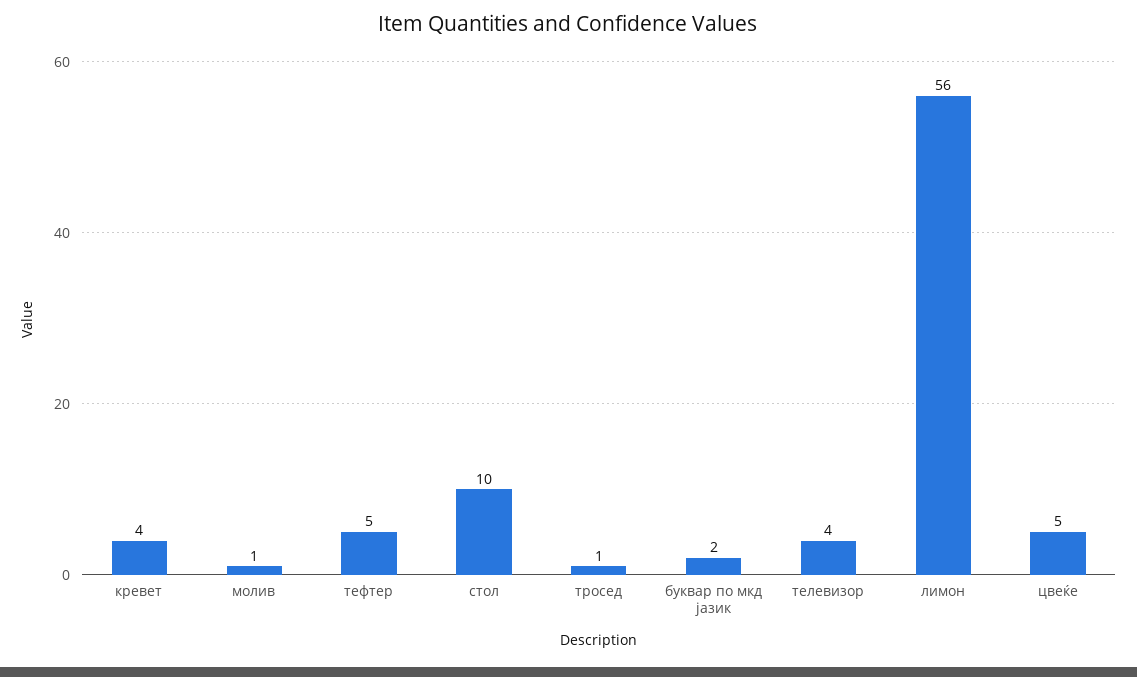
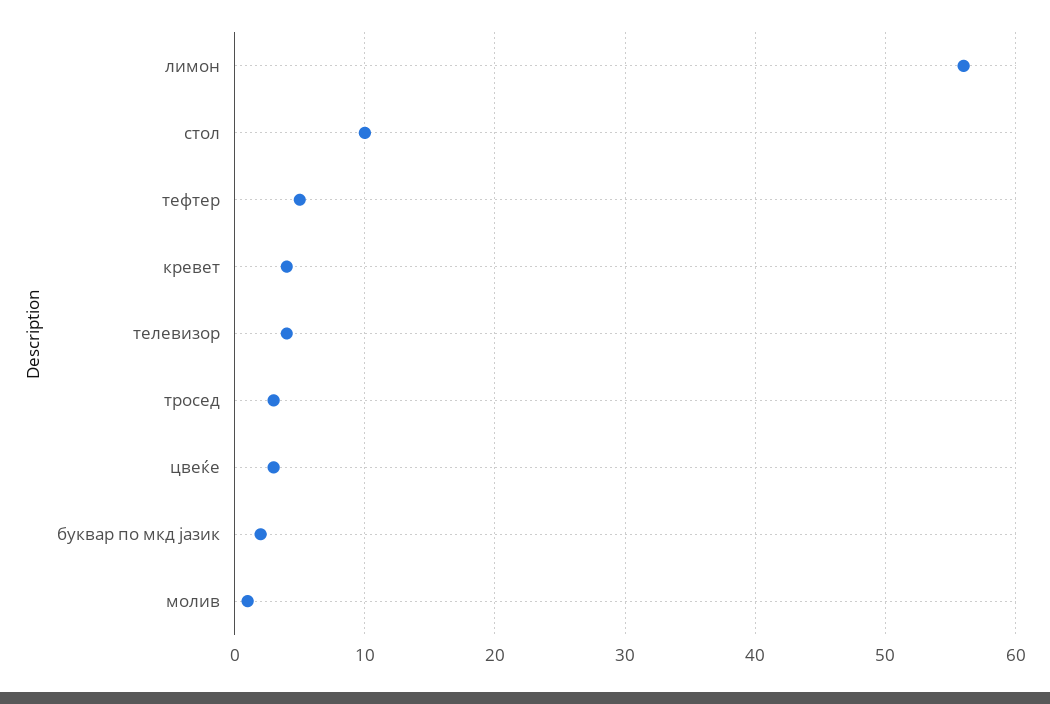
тросед: 1 -> 3
цвеќе: 5 -> 3

